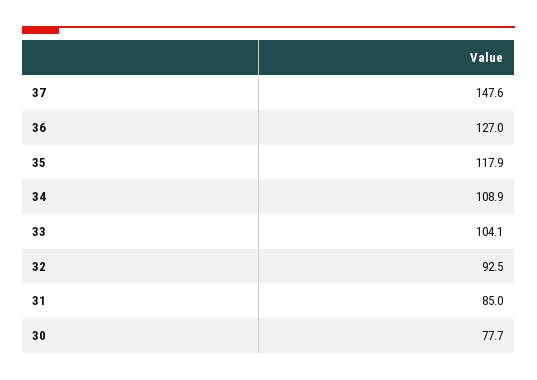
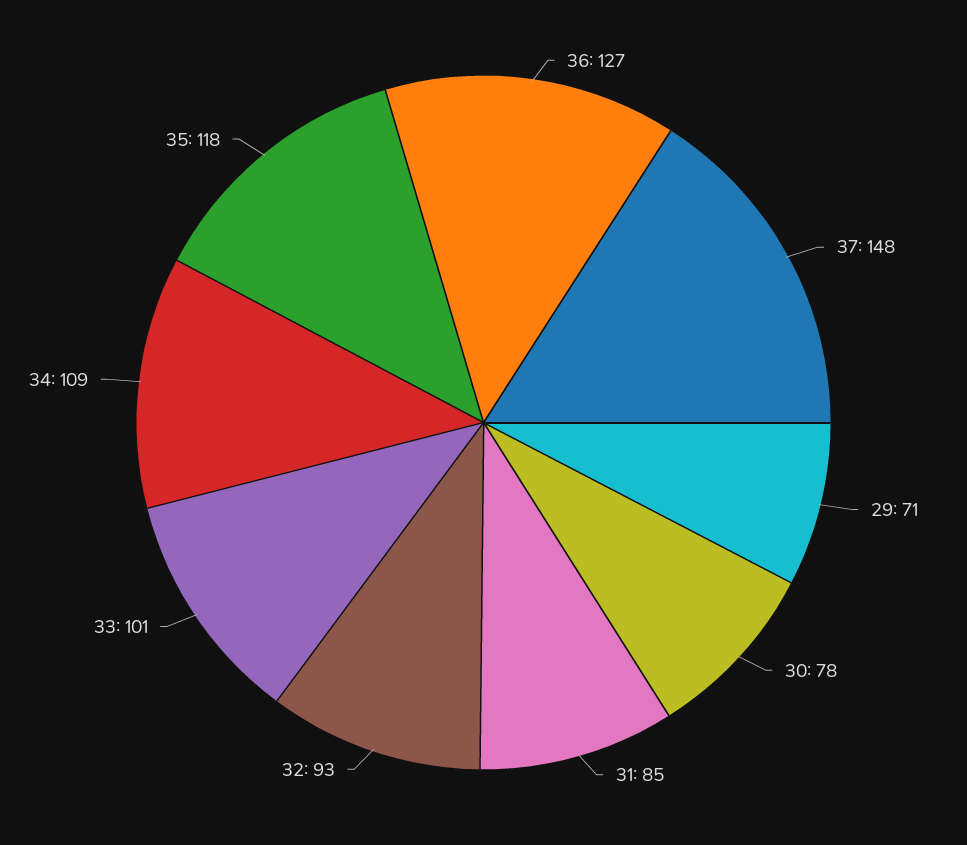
33: 104.1 -> 101
29: none -> 71

